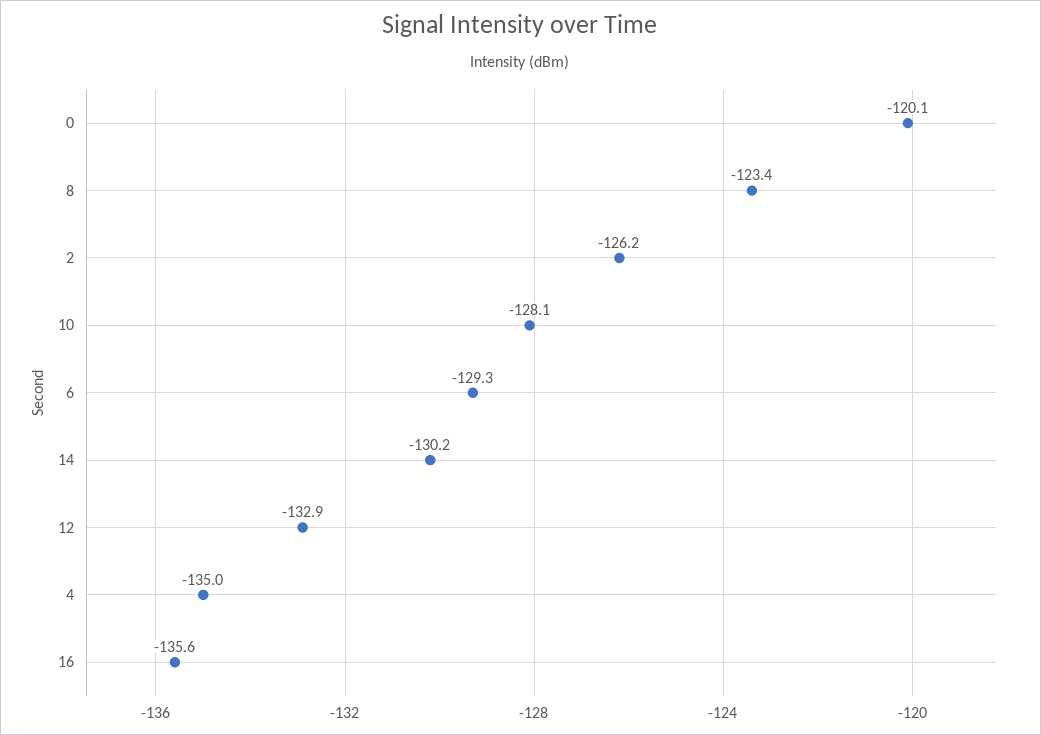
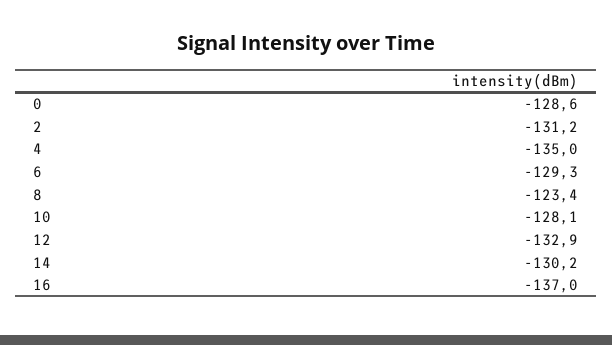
0: -120.1 -> -128.6
2: -126.2 -> -131.2
16: -135.6 -> -137

